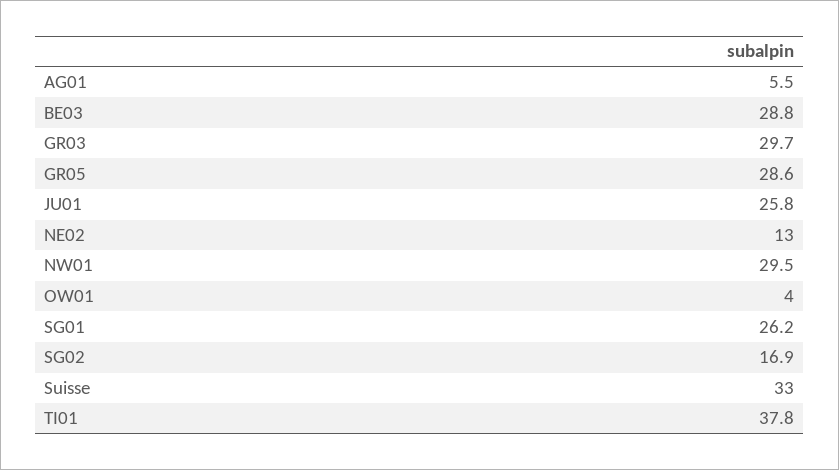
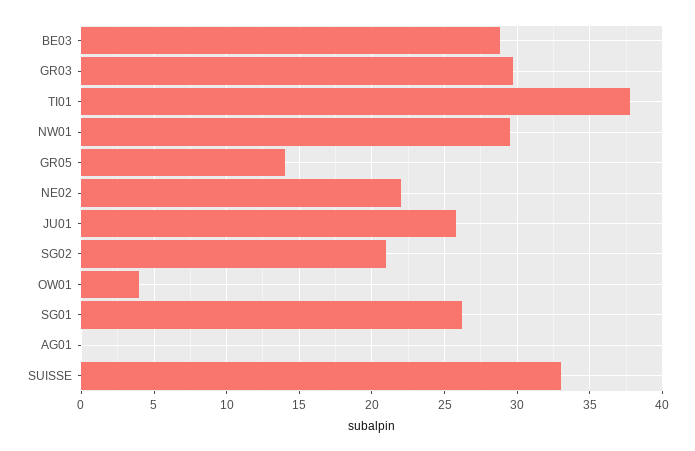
AG01: 5.5 -> 0
GR05: 28.6 -> 14
NE02: 13 -> 22
SG02: 16.9 -> 21

